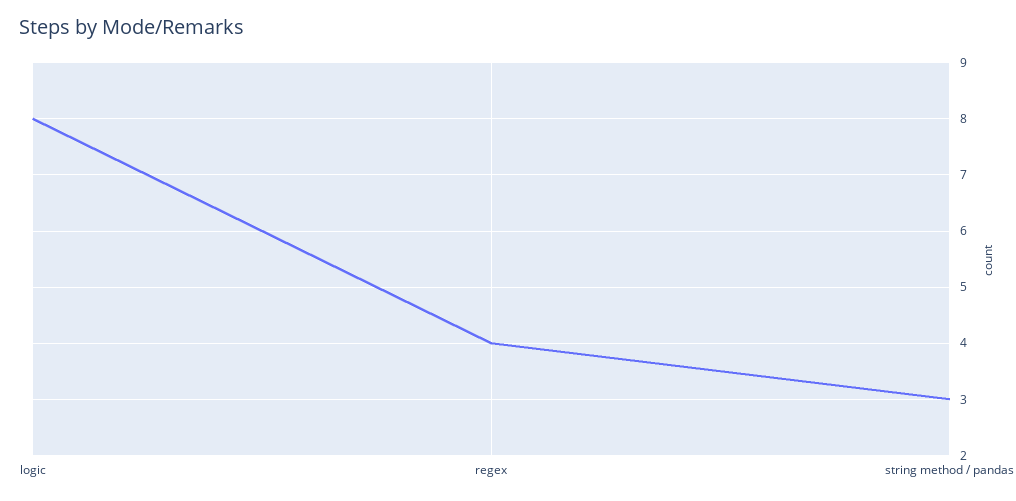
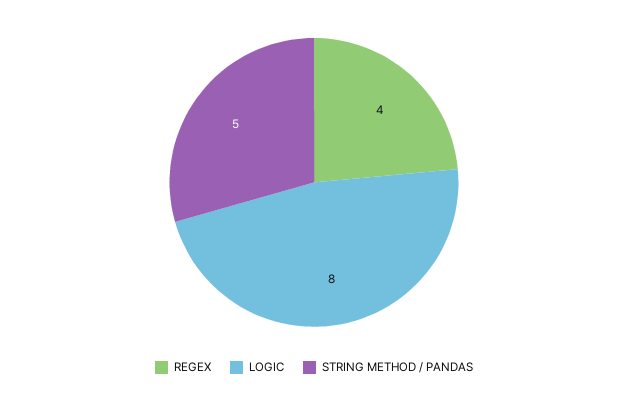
string method / pandas: 3 -> 5

